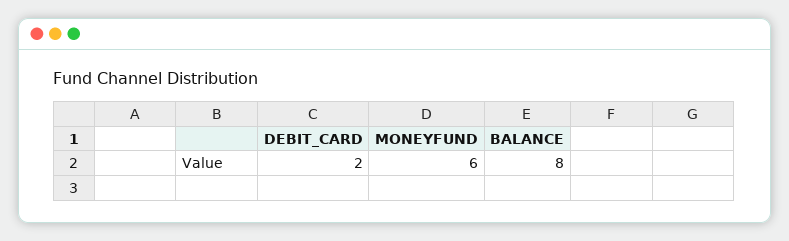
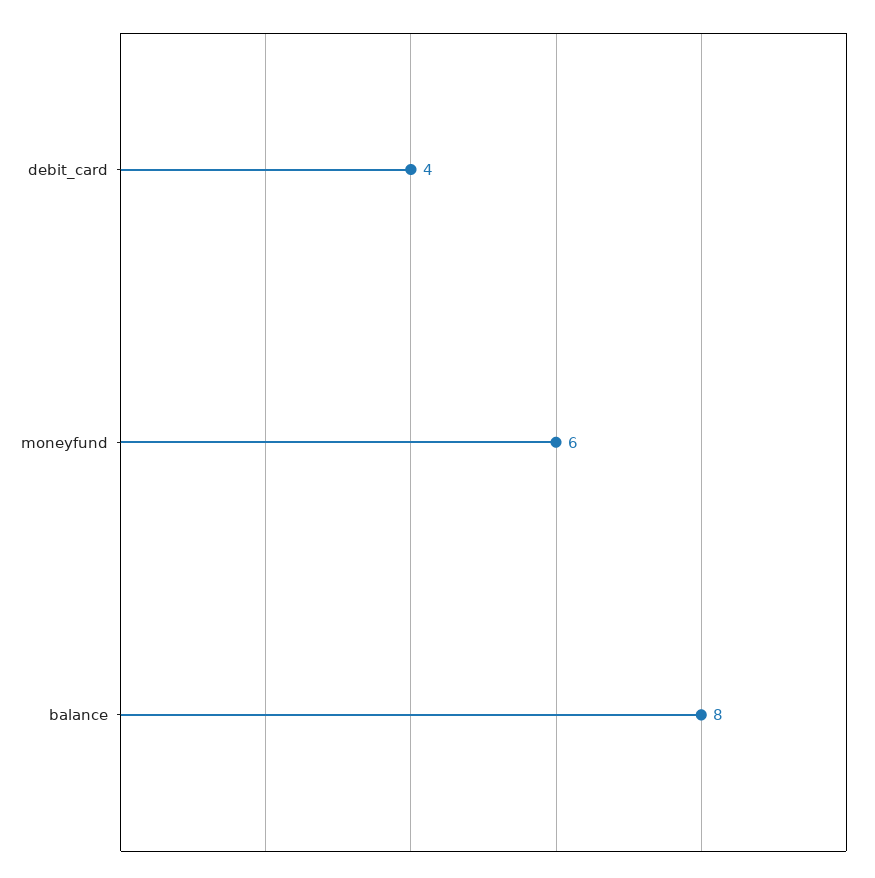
DEBIT_CARD: 2 -> 4

